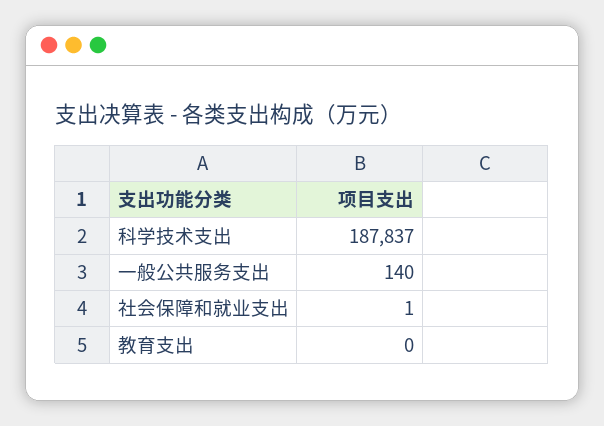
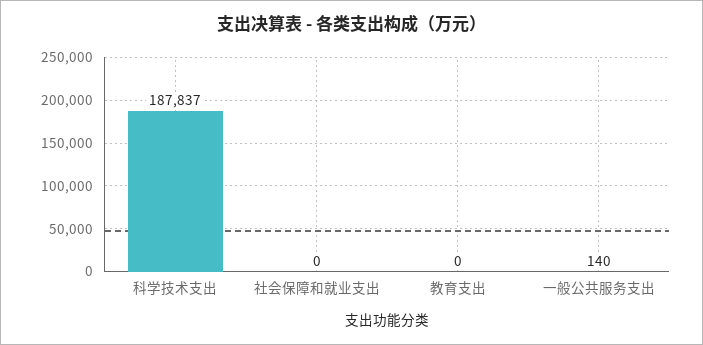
社会保障和就业支出: 1 -> 0

